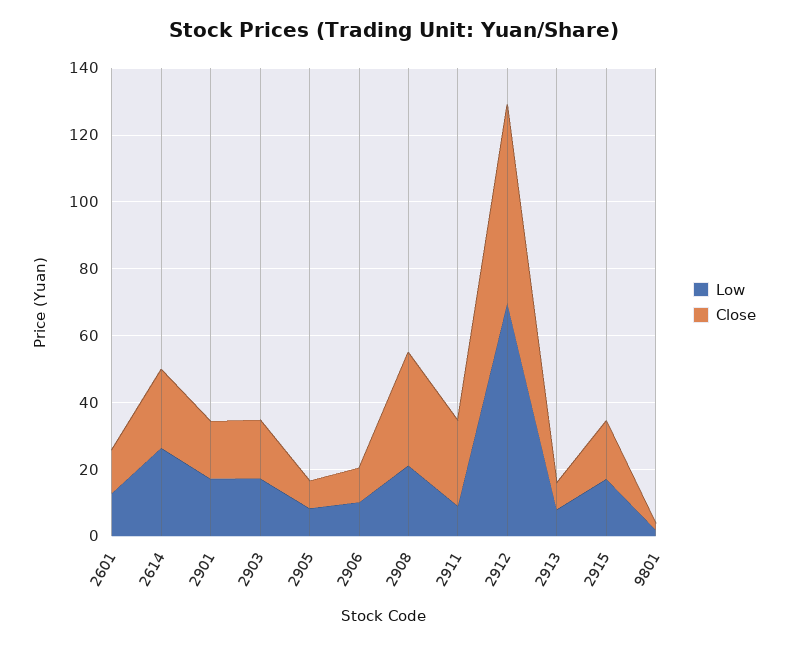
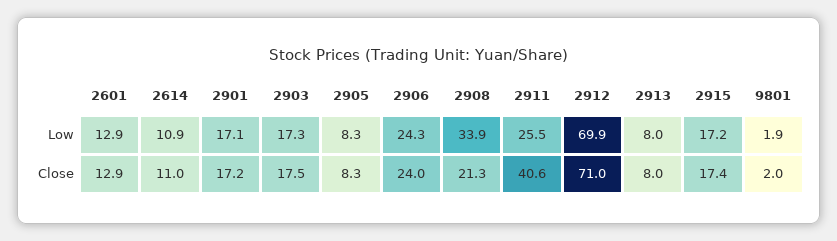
Low, 2614: 25 -> 10.9
Close, 2614: 25 -> 11
Low, 2906: 10 -> 24.3
Close, 2906: 10 -> 24
Low, 2908: 20 -> 33.9
Close, 2908: 35 -> 21.3
Low, 2911: 10 -> 25.5
Close, 2911: 25 -> 40.6
Close, 2912: 60 -> 71

